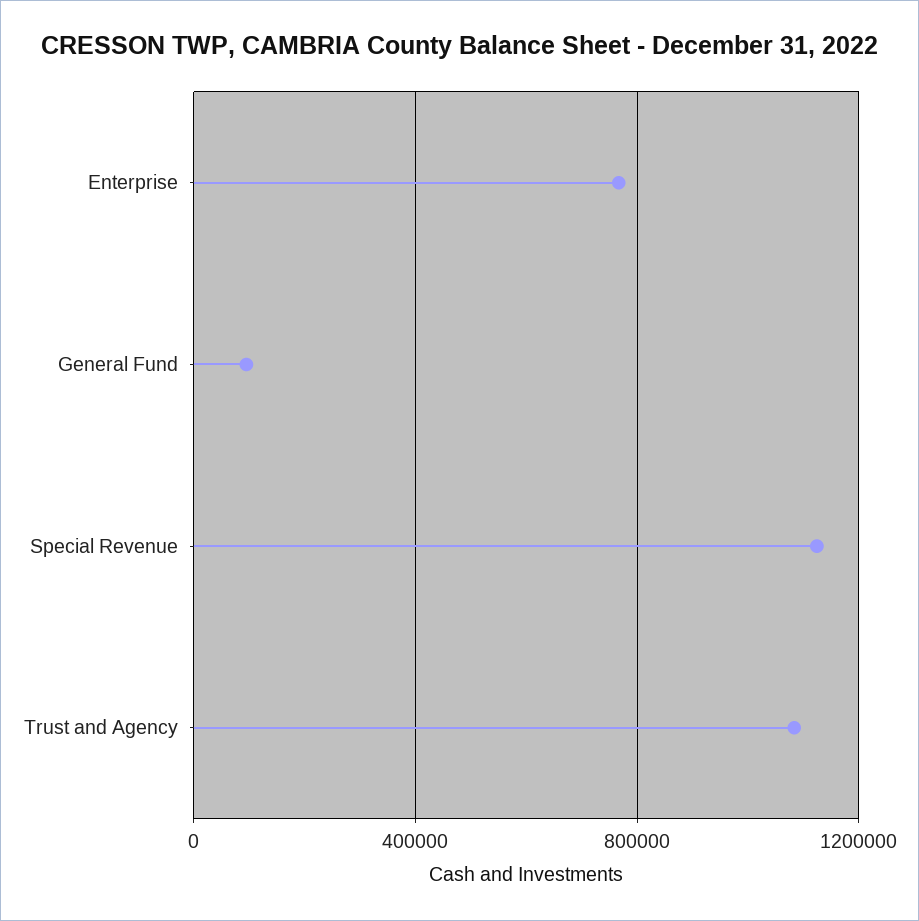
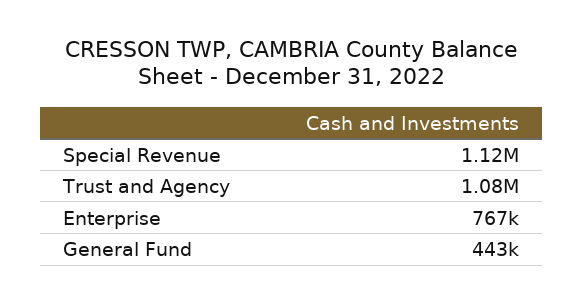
General Fund: 100000 -> 443000

